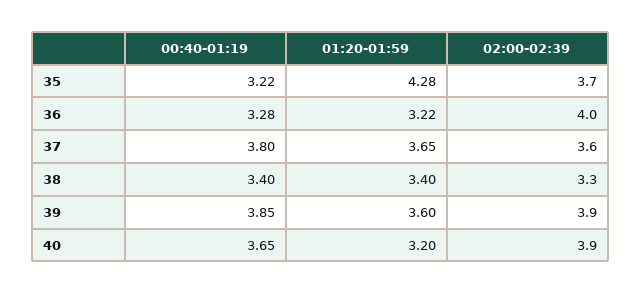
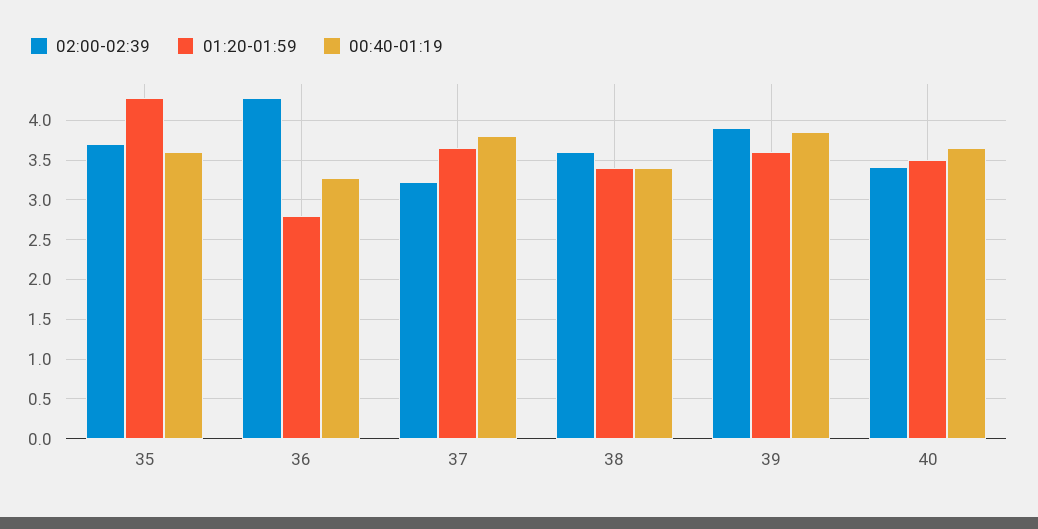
00:40-01:19, 35: 3.22 -> 3.6
01:20-01:59, 36: 3.22 -> 2.8
02:00-02:39, 36: 4 -> 4.3
02:00-02:39, 37: 3.6 -> 3.2
02:00-02:39, 38: 3.3 -> 3.6
01:20-01:59, 40: 3.2 -> 3.5
02:00-02:39, 40: 3.9 -> 3.4

